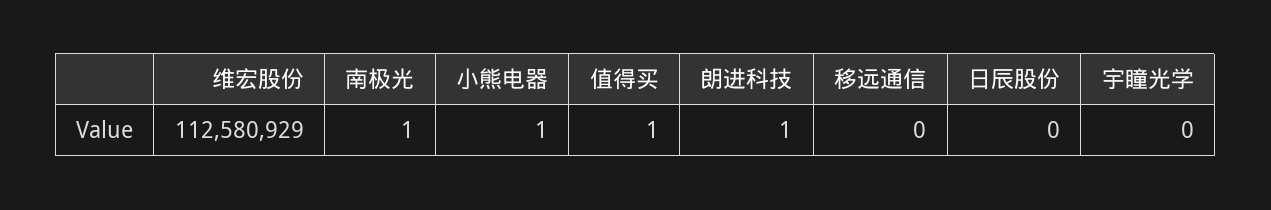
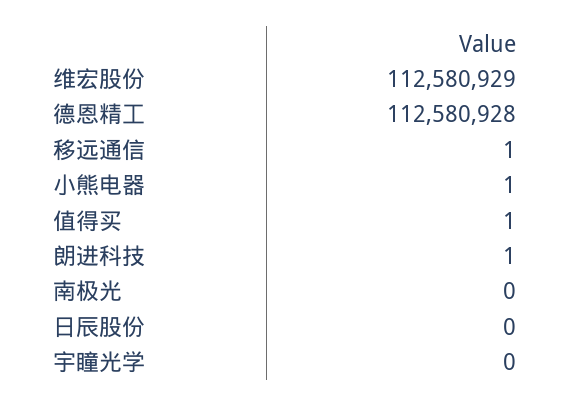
南极光: 1 -> 0
移远通信: 0 -> 1
德恩精工: none -> 112580928

